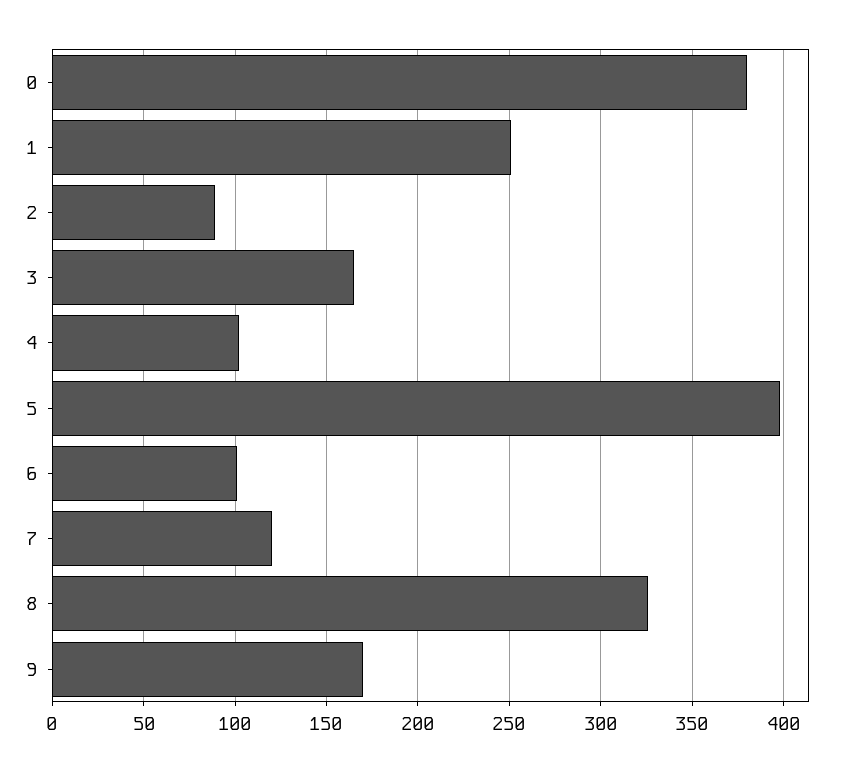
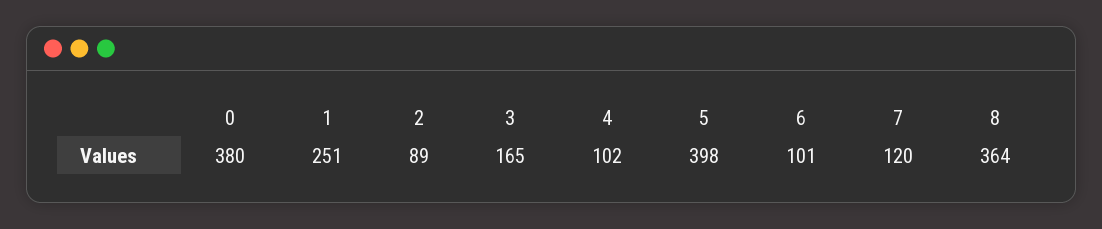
8: 325 -> 364
9: 170 -> none

